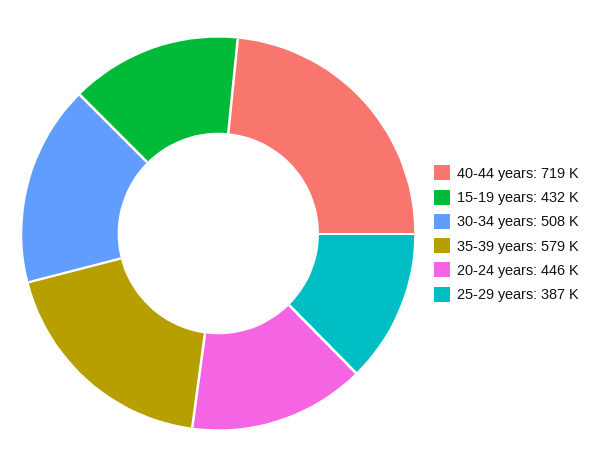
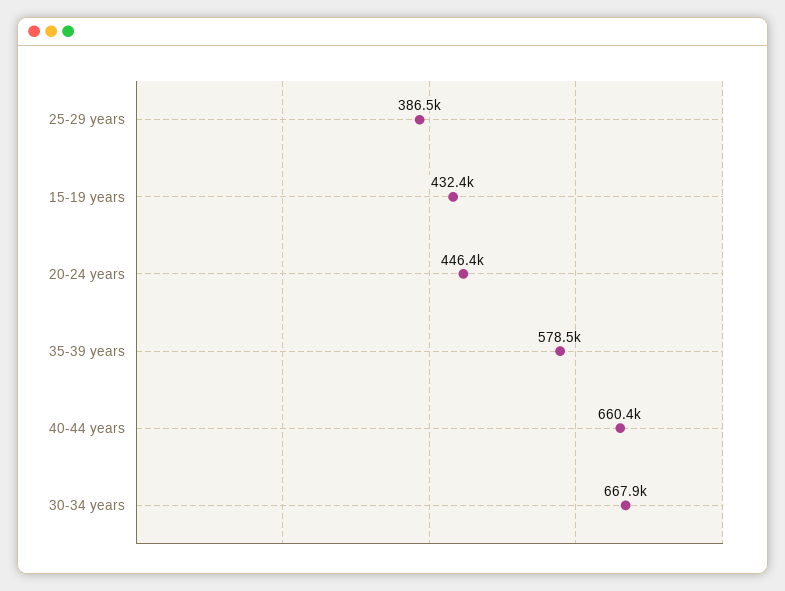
40-44 years: 719000 -> 660400
30-34 years: 508000 -> 667900

